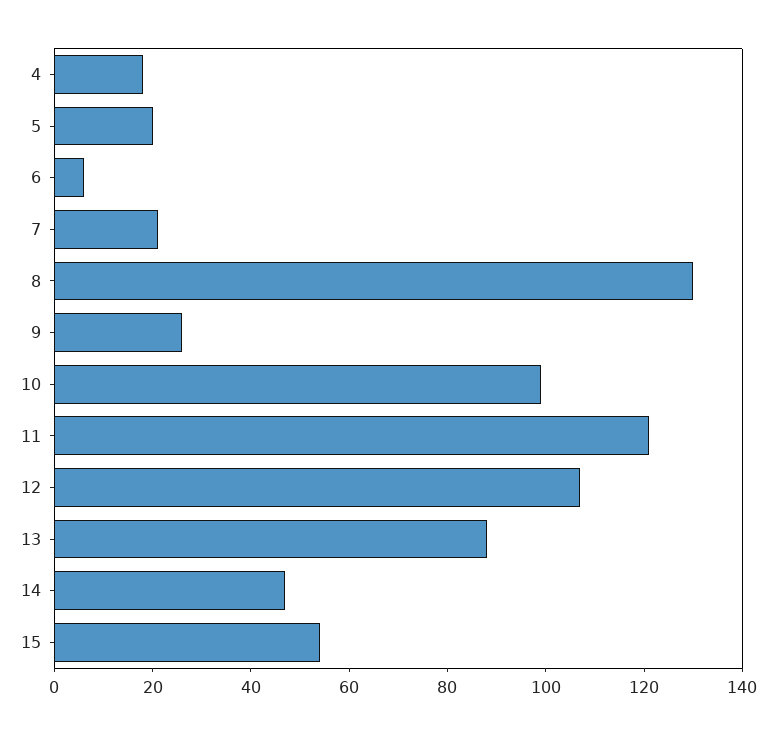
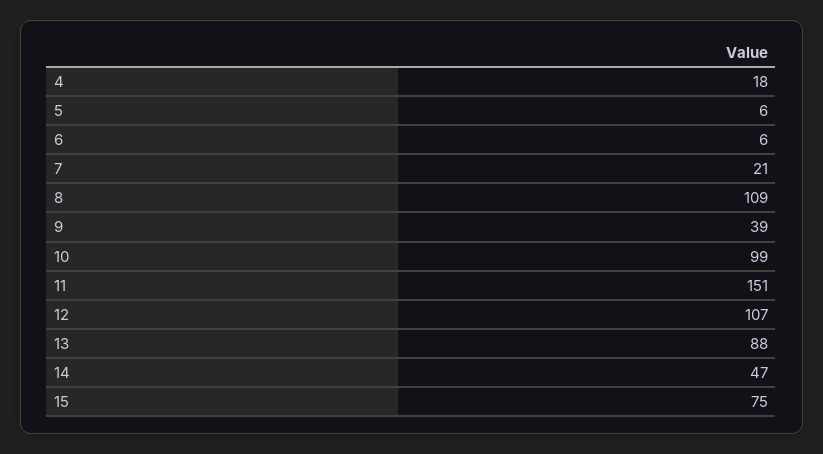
5: 20 -> 6
8: 130 -> 109
9: 25 -> 39
11: 120 -> 151
15: 55 -> 75

